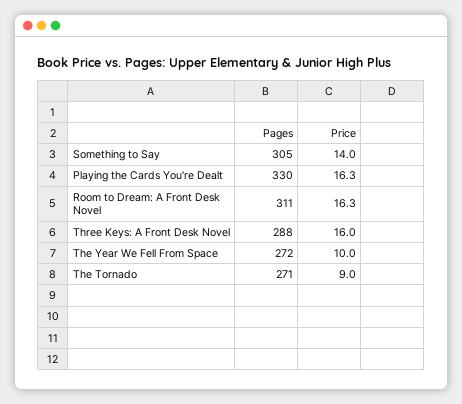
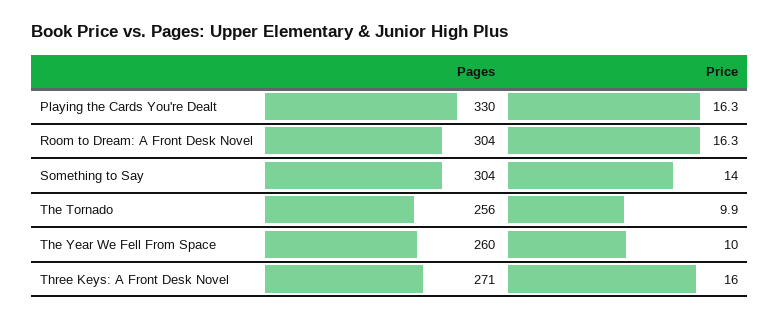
Pages, Something to Say: 305 -> 304
Pages, Room to Dream: A Front Desk Novel: 311 -> 304
Pages, Three Keys: A Front Desk Novel: 288 -> 271
Pages, The Year We Fell From Space: 272 -> 260
Pages, The Tornado: 271 -> 256
Price, The Tornado: 9 -> 9.9

